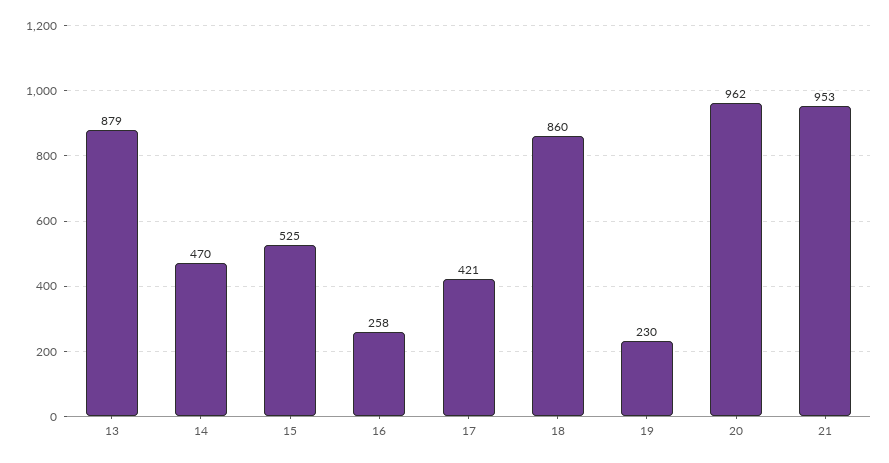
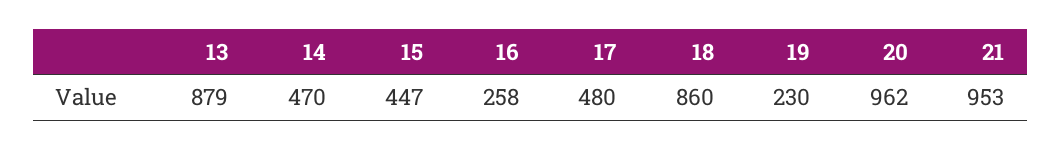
15: 525 -> 447
17: 421 -> 480

